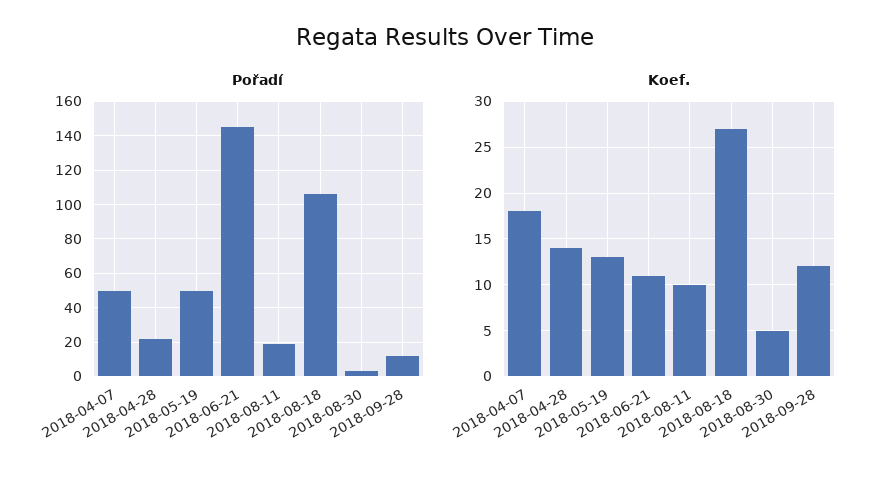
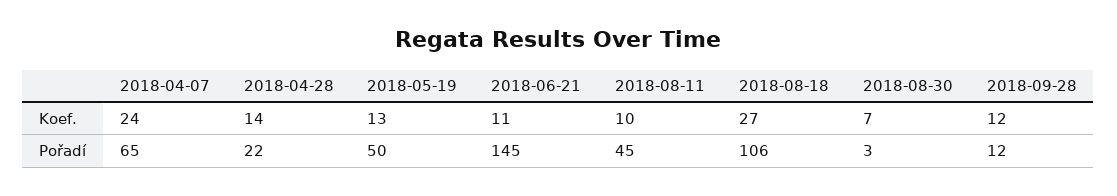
Pořadí, 2018-04-07: 50 -> 65
Pořadí, 2018-08-11: 20 -> 45
Koef., 2018-04-07: 18 -> 24
Koef., 2018-08-30: 5 -> 7

